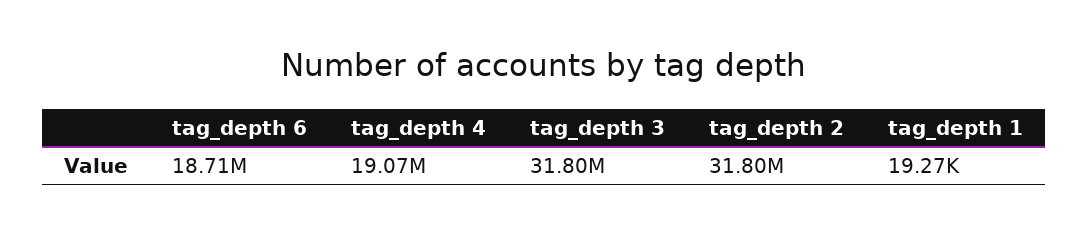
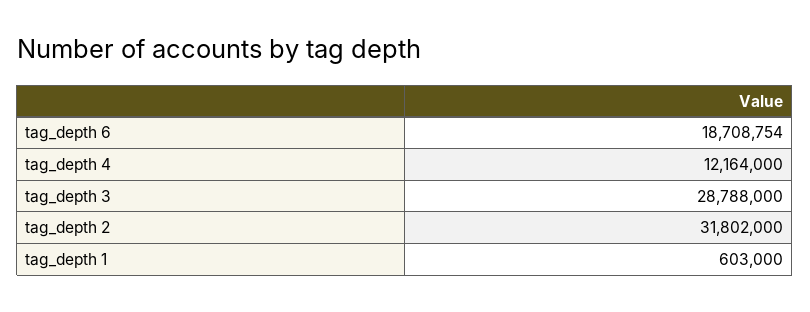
tag_depth 4: 19070000 -> 12164000
tag_depth 3: 31800000 -> 28788000
tag_depth 1: 19270 -> 603000

